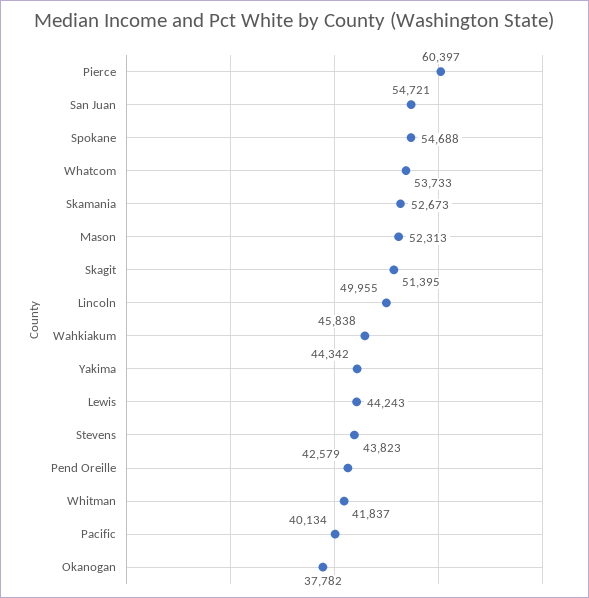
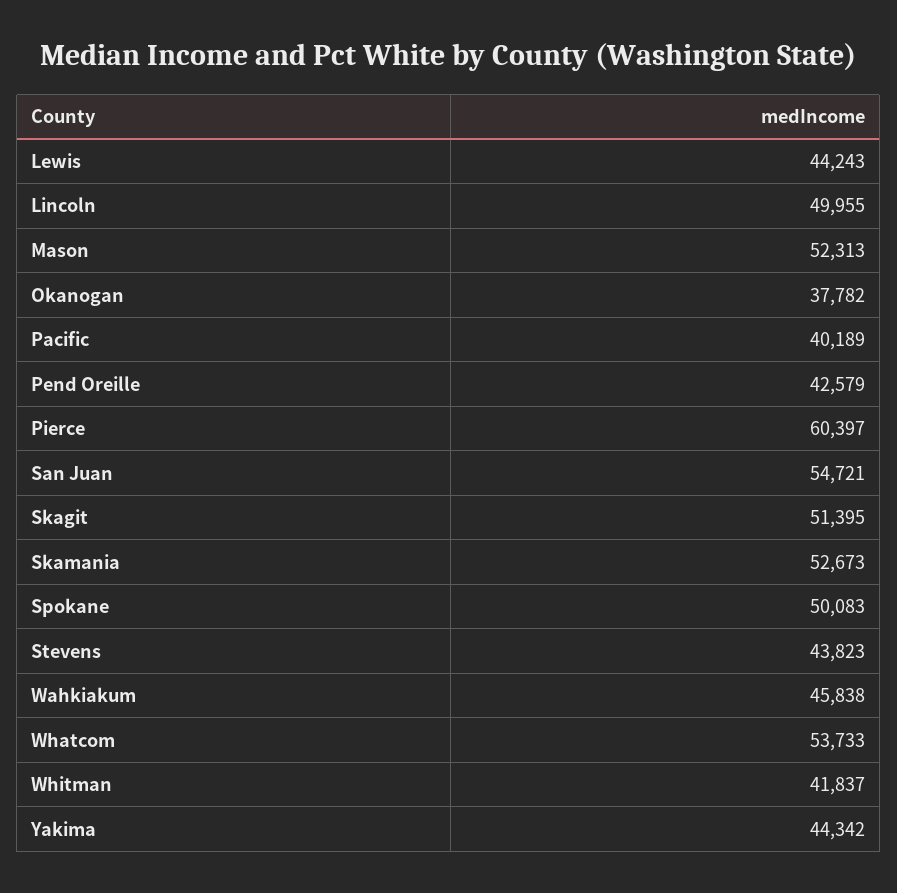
Spokane: 54688 -> 50083
Pacific: 40134 -> 40189

